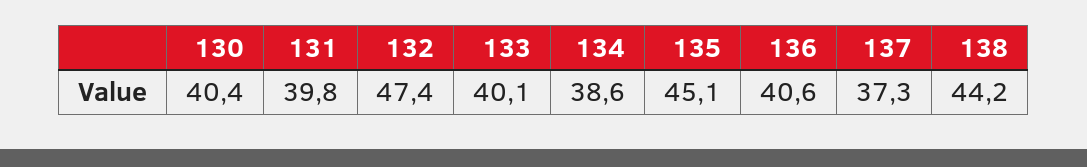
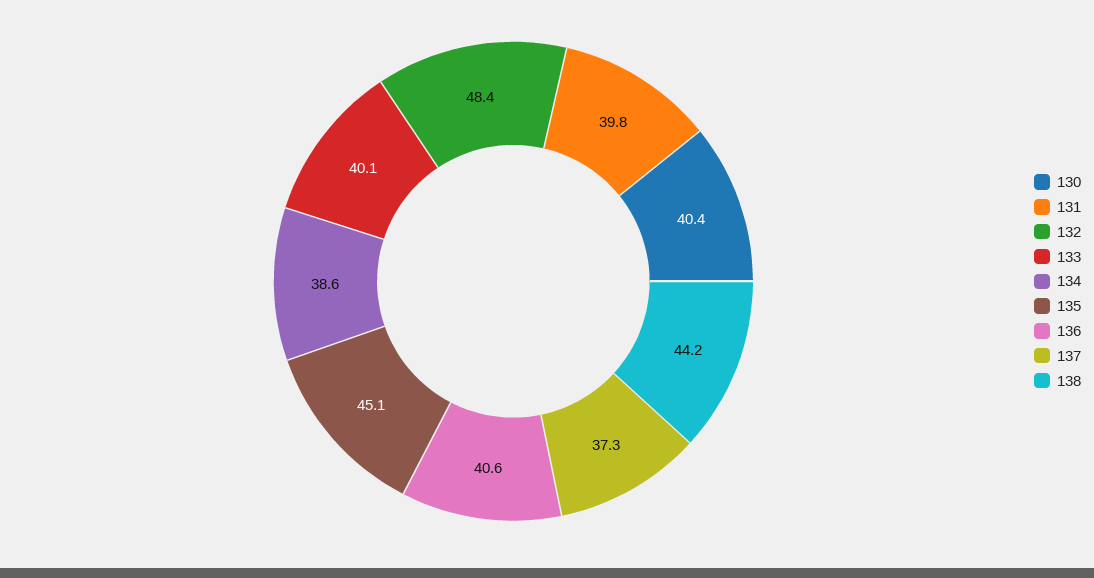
132: 47.4 -> 48.4

